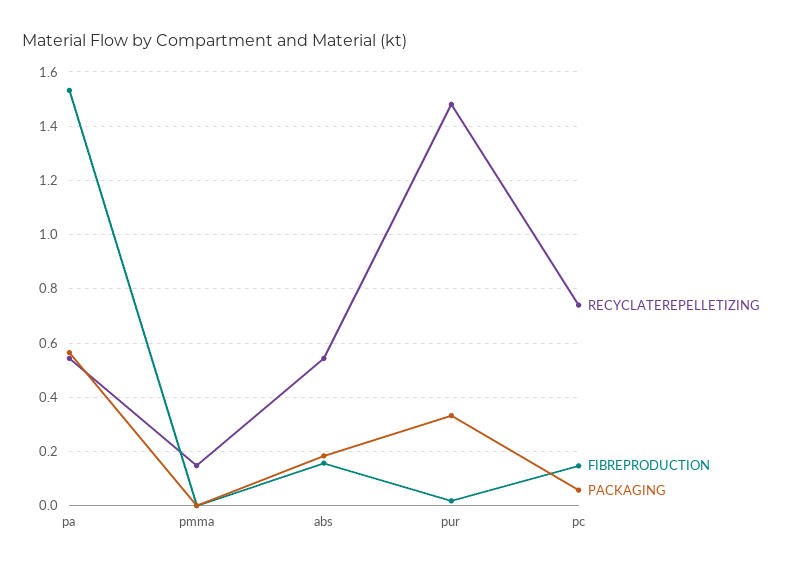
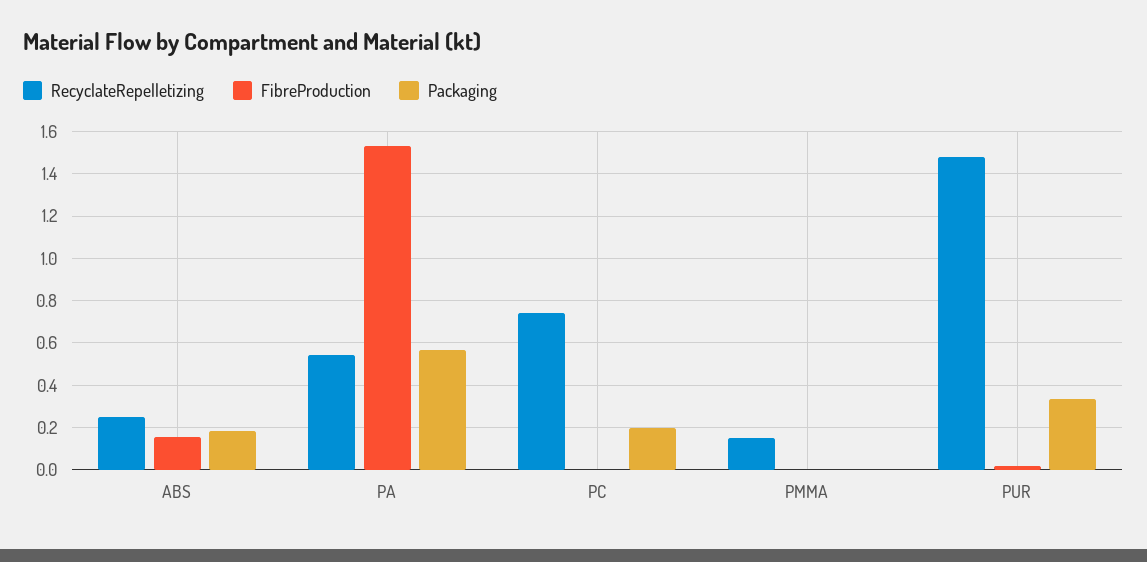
RECYCLATEREPELLETIZING, abs: 0.55 -> 0.25
FIBREPRODUCTION, pc: 0.15 -> 0
PACKAGING, pc: 0.05 -> 0.2

